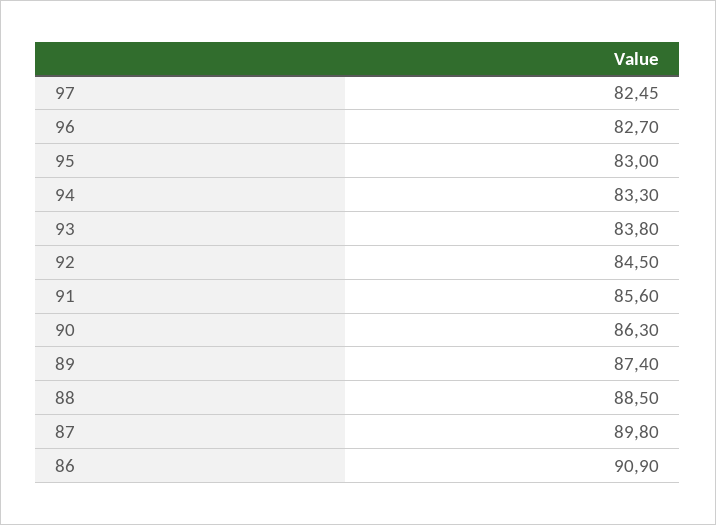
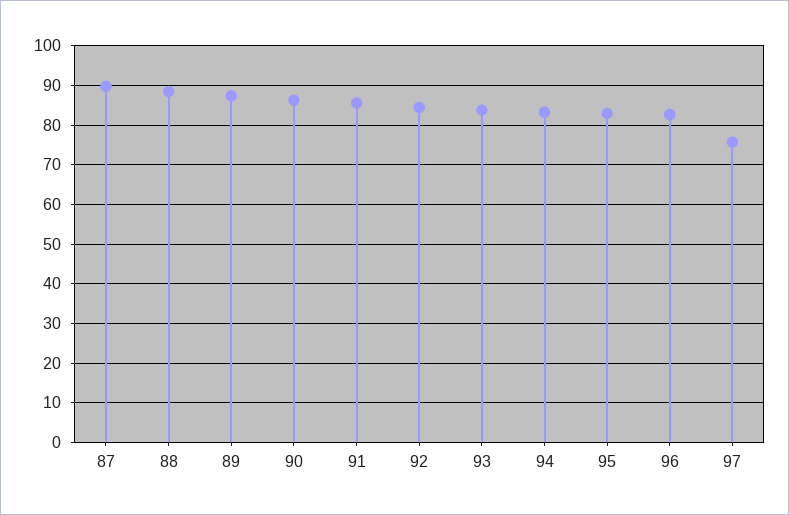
97: 82.45 -> 76
86: 90.9 -> none

